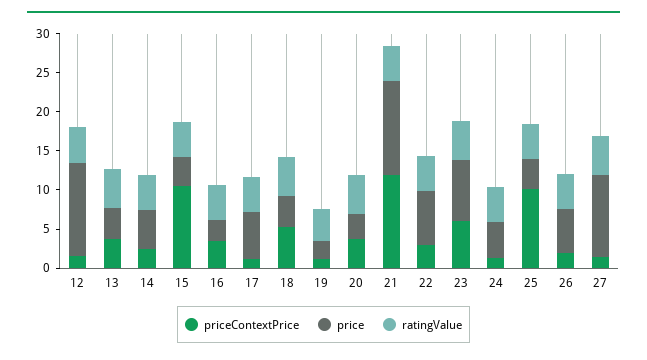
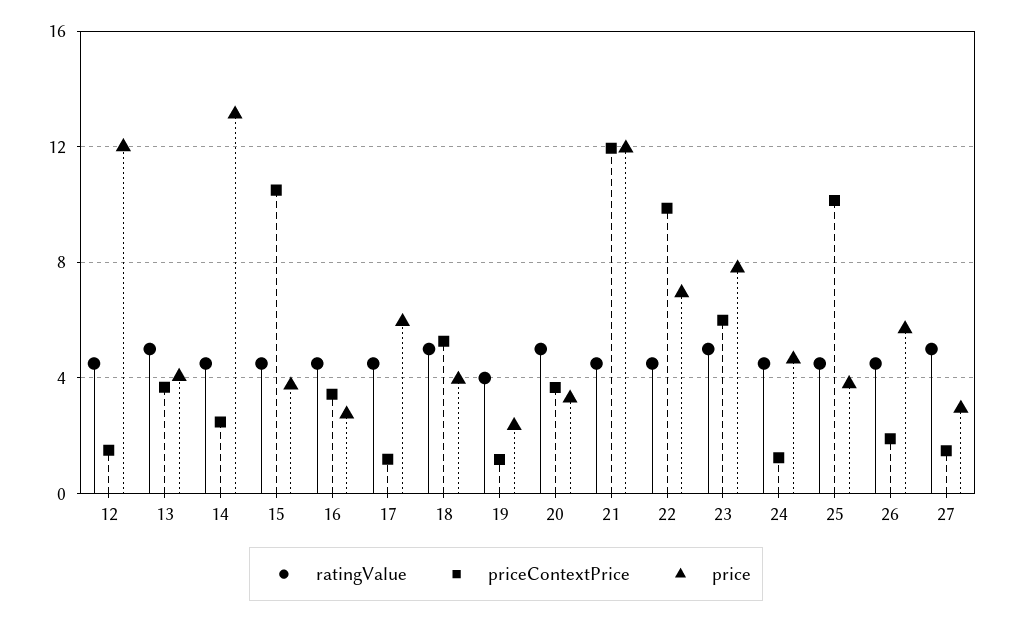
price, 14: 5 -> 13
priceContextPrice, 22: 2.5 -> 10
price, 27: 10 -> 3

